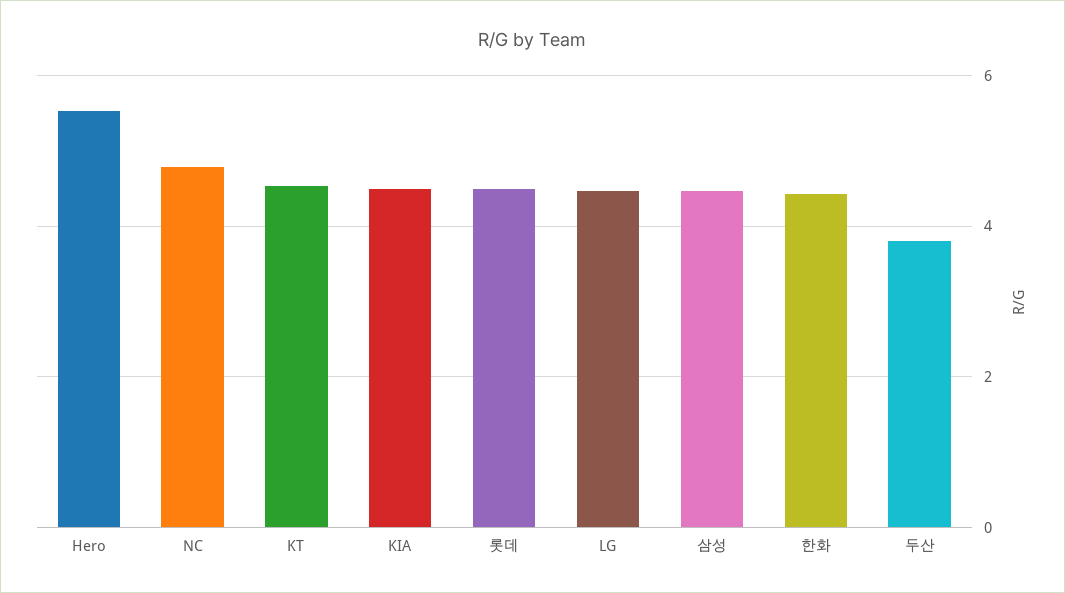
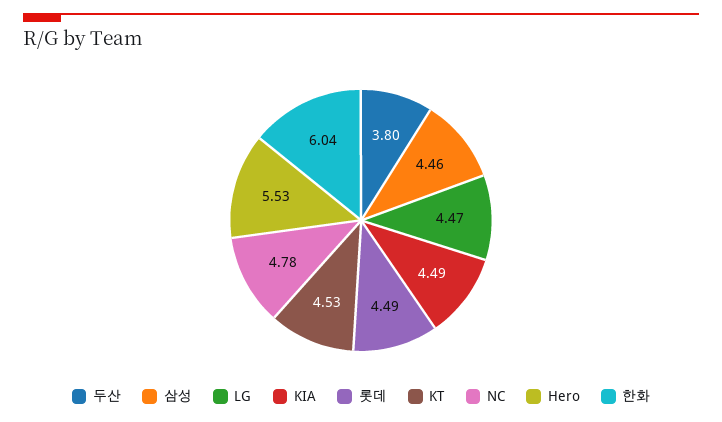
한화: 4.4 -> 6.04

